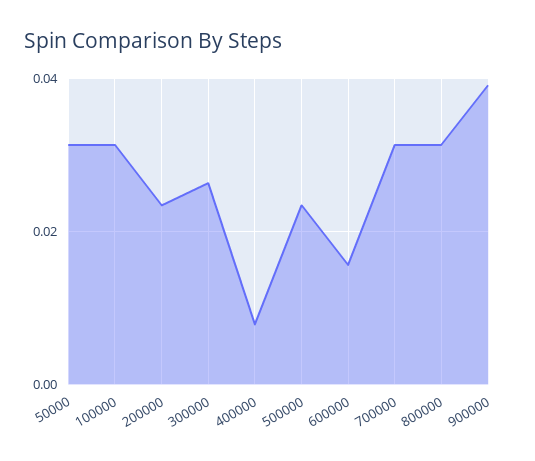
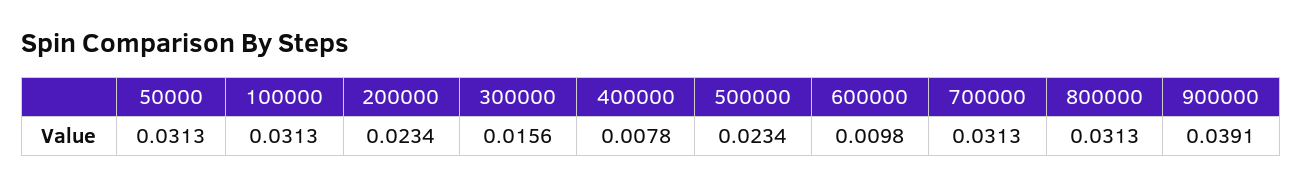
300000: 0.026 -> 0.0156
600000: 0.016 -> 0.0098

